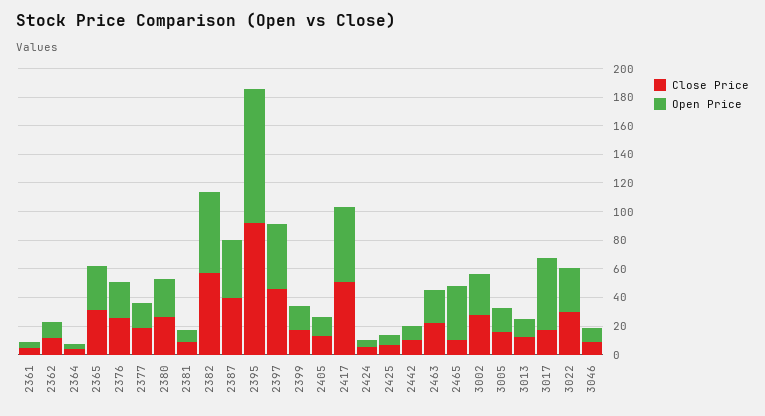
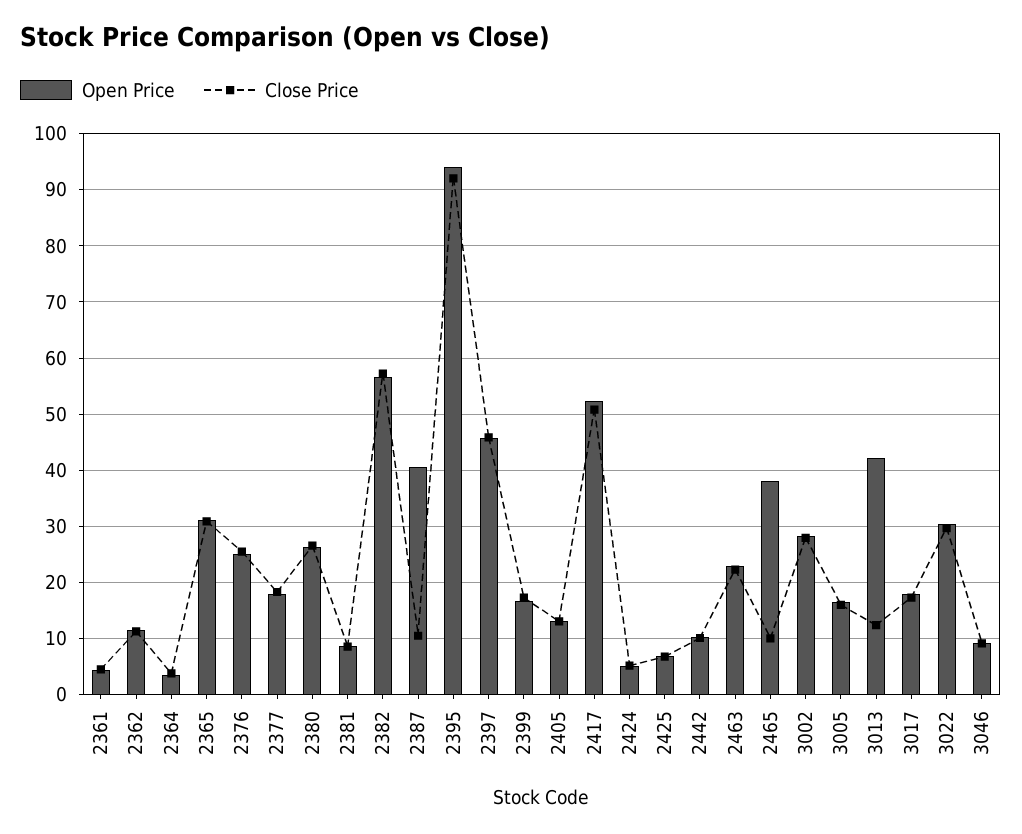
Close Price, 2387: 40 -> 10
Open Price, 3013: 10 -> 42
Open Price, 3017: 50 -> 18

